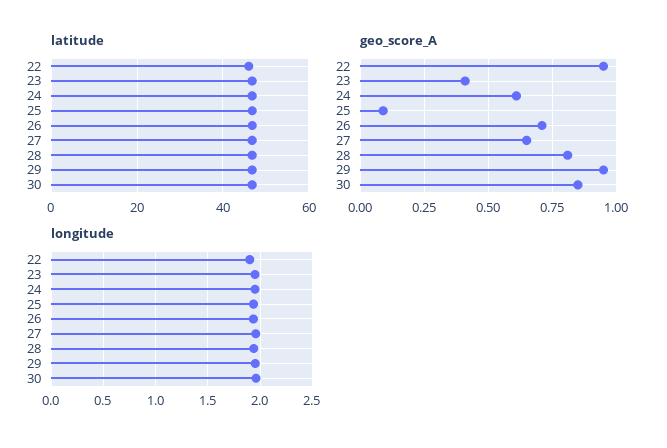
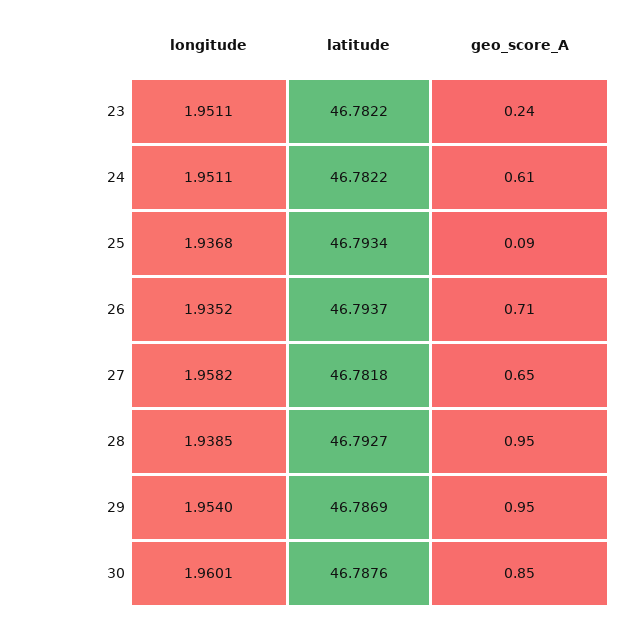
latitude, 22: 46 -> none
geo_score_A, 22: 0.95 -> none
geo_score_A, 23: 0.4 -> 0.24
geo_score_A, 28: 0.8 -> 0.95
longitude, 22: 1.9 -> none

